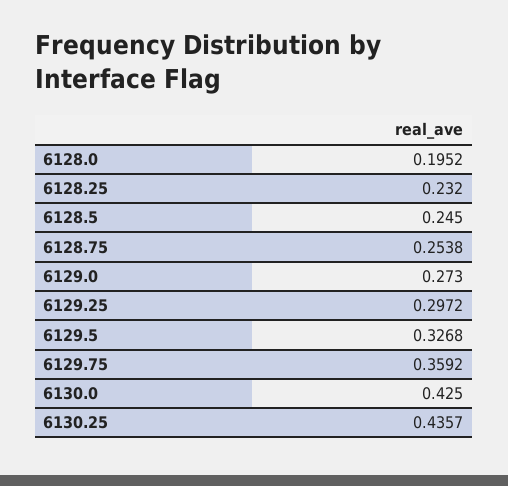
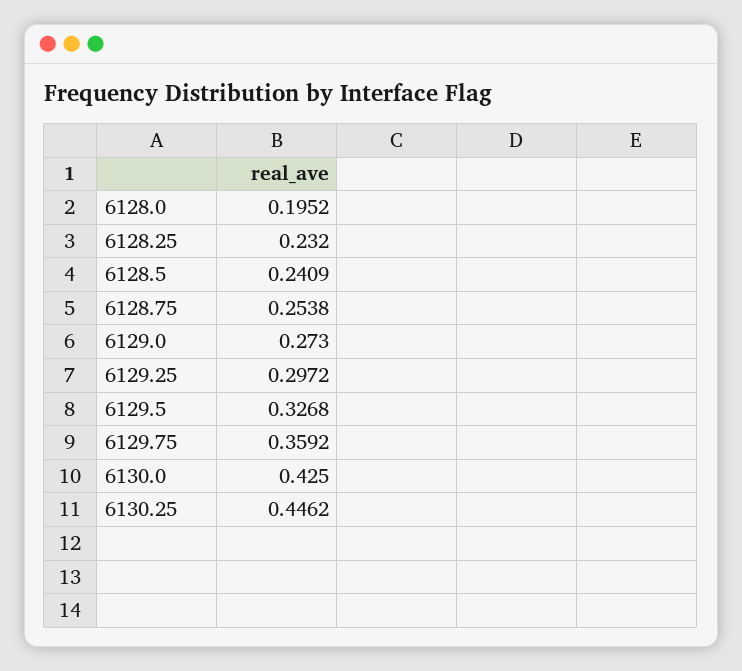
6128.5: 0.245 -> 0.2409
6130.25: 0.4357 -> 0.4462

